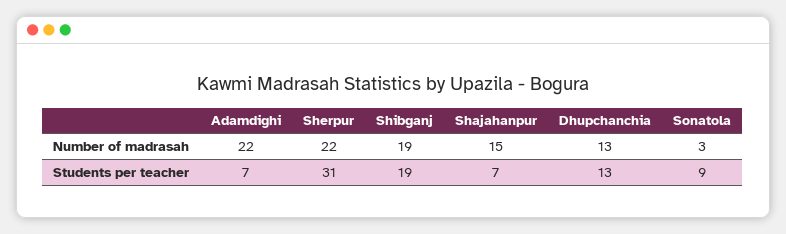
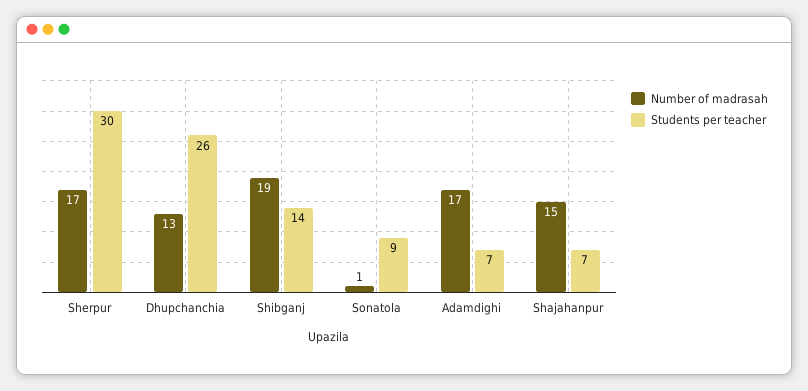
Number of madrasah, Adamdighi: 22 -> 17
Number of madrasah, Sherpur: 22 -> 17
Number of madrasah, Sonatola: 3 -> 1
Students per teacher, Sherpur: 31 -> 30
Students per teacher, Shibganj: 19 -> 14
Students per teacher, Dhupchanchia: 13 -> 26

